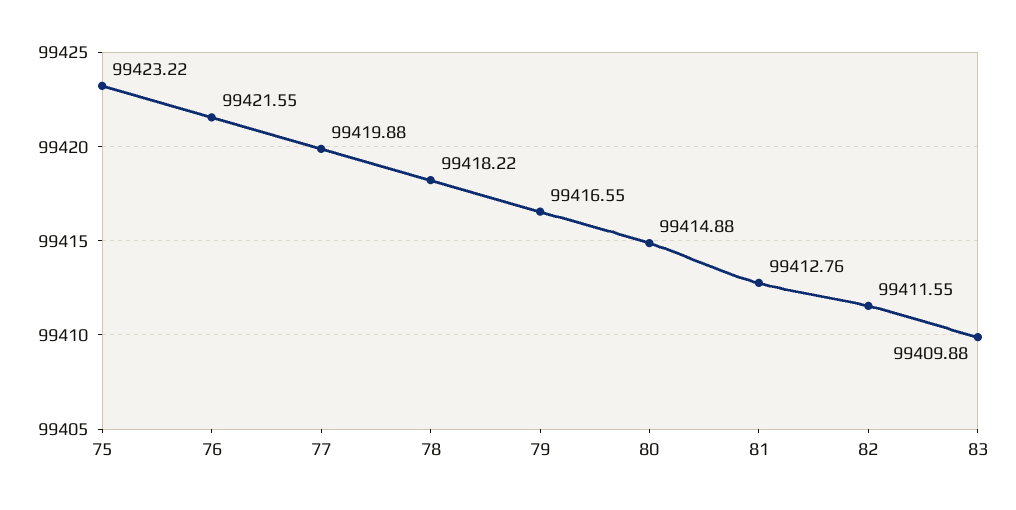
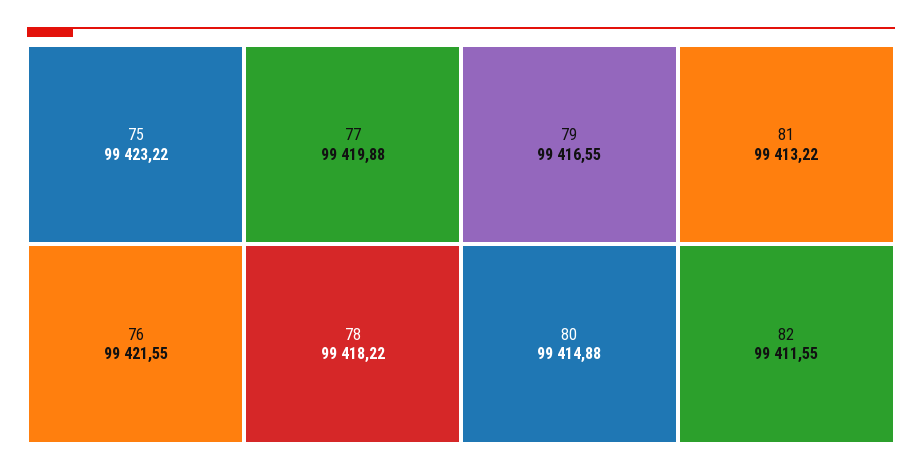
81: 99412.76 -> 99413.22
83: 99409.88 -> none

